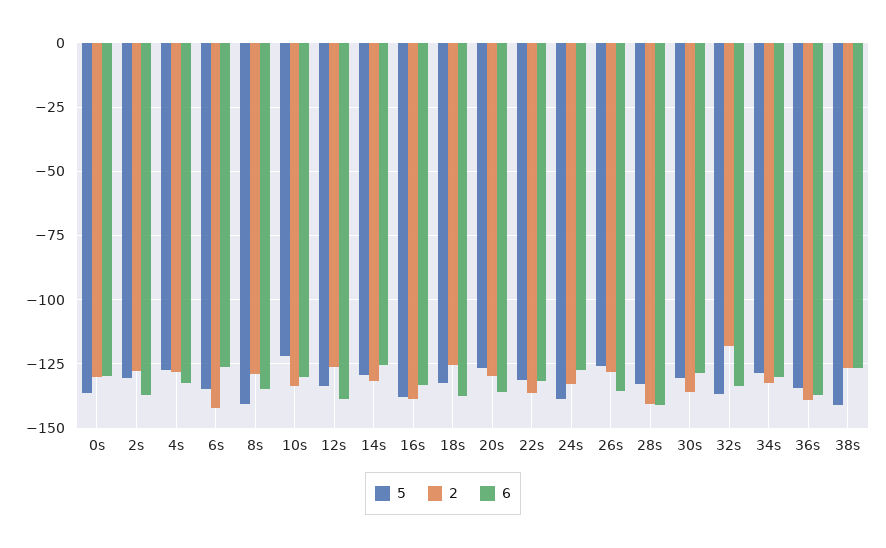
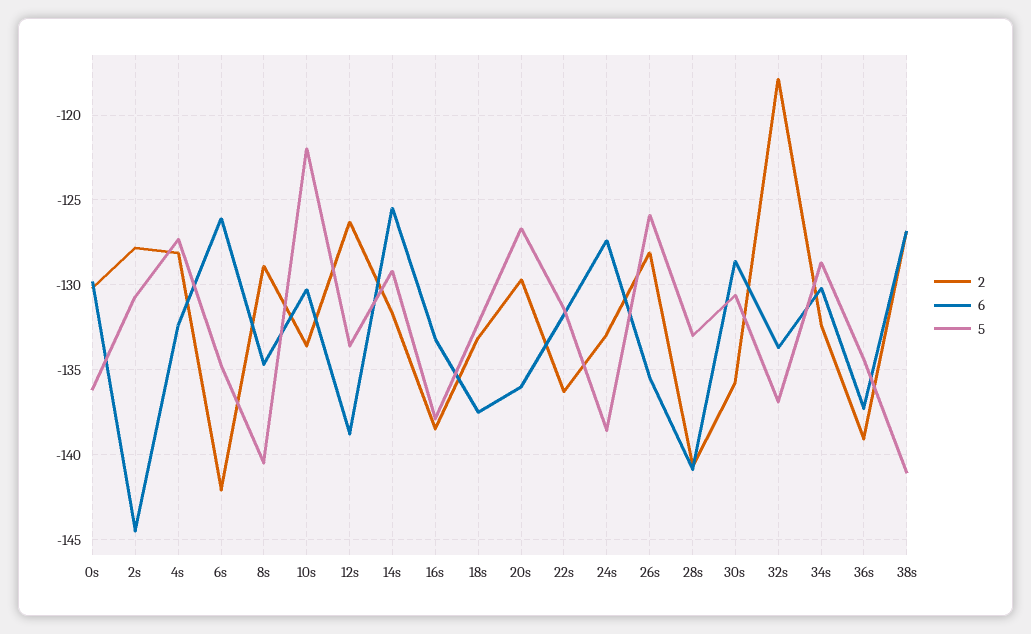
6, 2s: -137.5 -> -144.5
2, 18s: -125 -> -133

